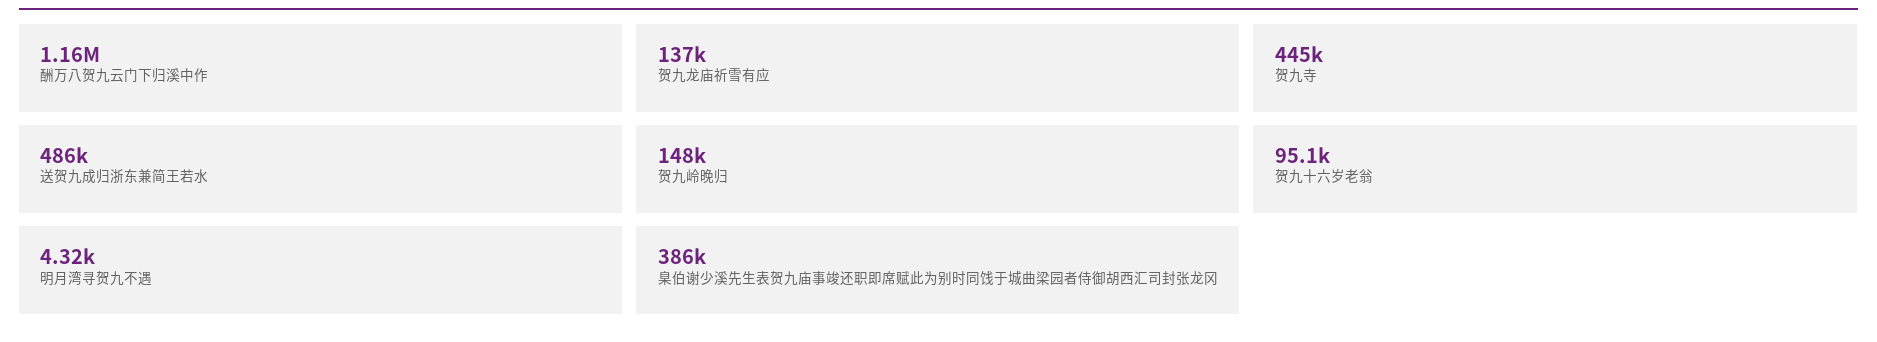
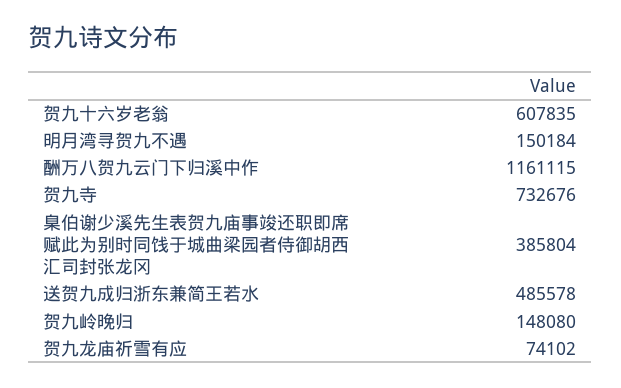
贺九龙庙祈雪有应: 137000 -> 74102
贺九寺: 445000 -> 732676
贺九十六岁老翁: 95100 -> 607835
明月湾寻贺九不遇: 4320 -> 150184

